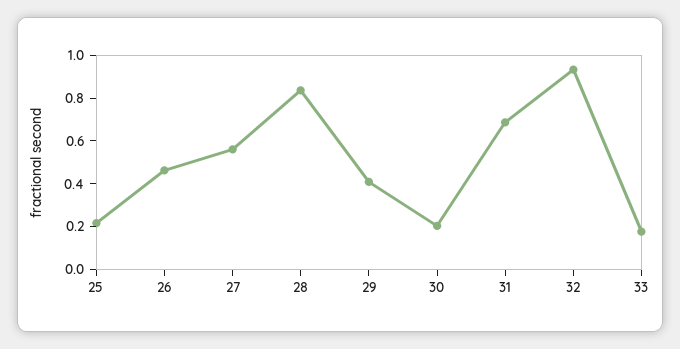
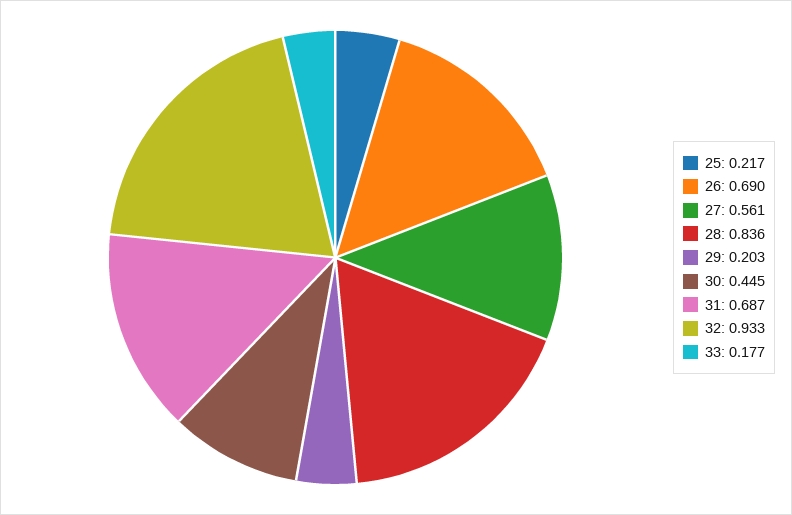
26: 0.45 -> 0.69
29: 0.4 -> 0.203
30: 0.2 -> 0.445

